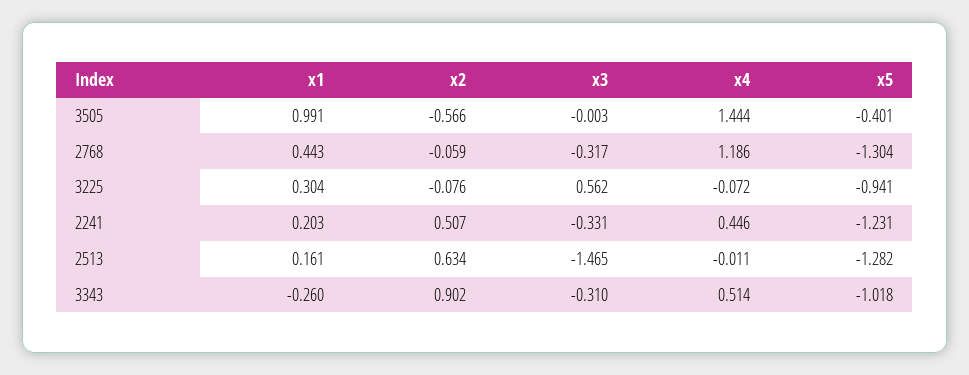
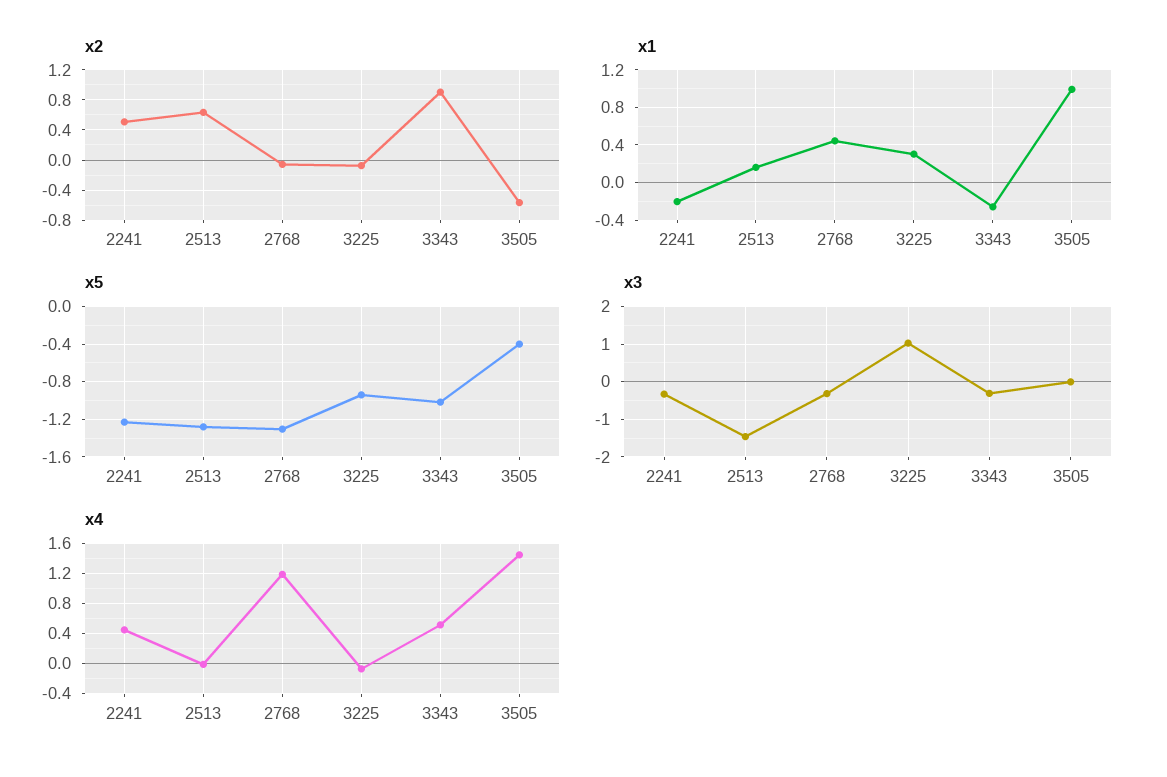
x3, 3225: 0.562 -> 1
x1, 2241: 0.203 -> -0.2

